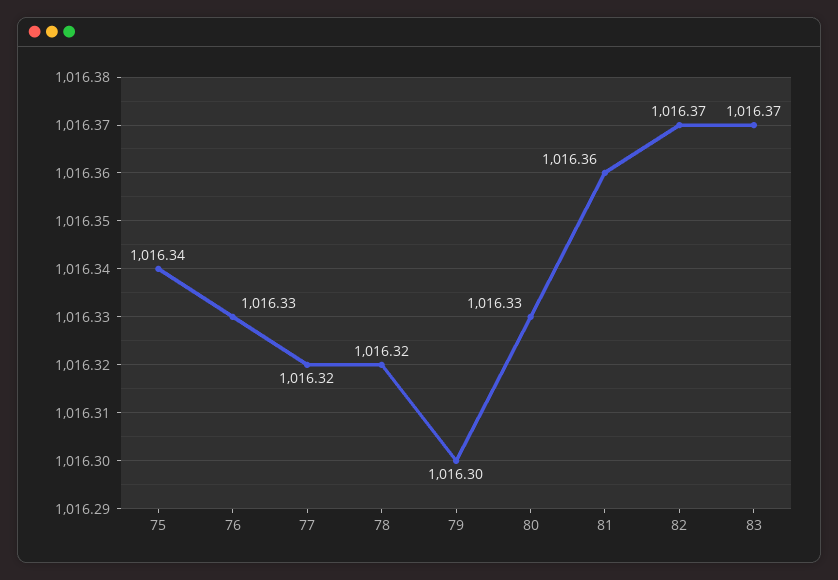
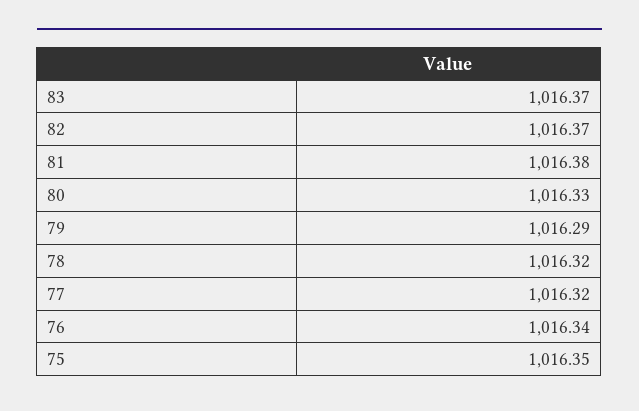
75: 1016.34 -> 1016.35
76: 1016.33 -> 1016.34
79: 1016.3 -> 1016.29
81: 1016.36 -> 1016.38

